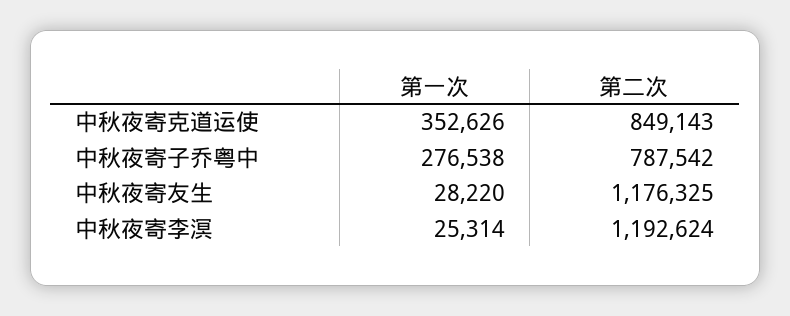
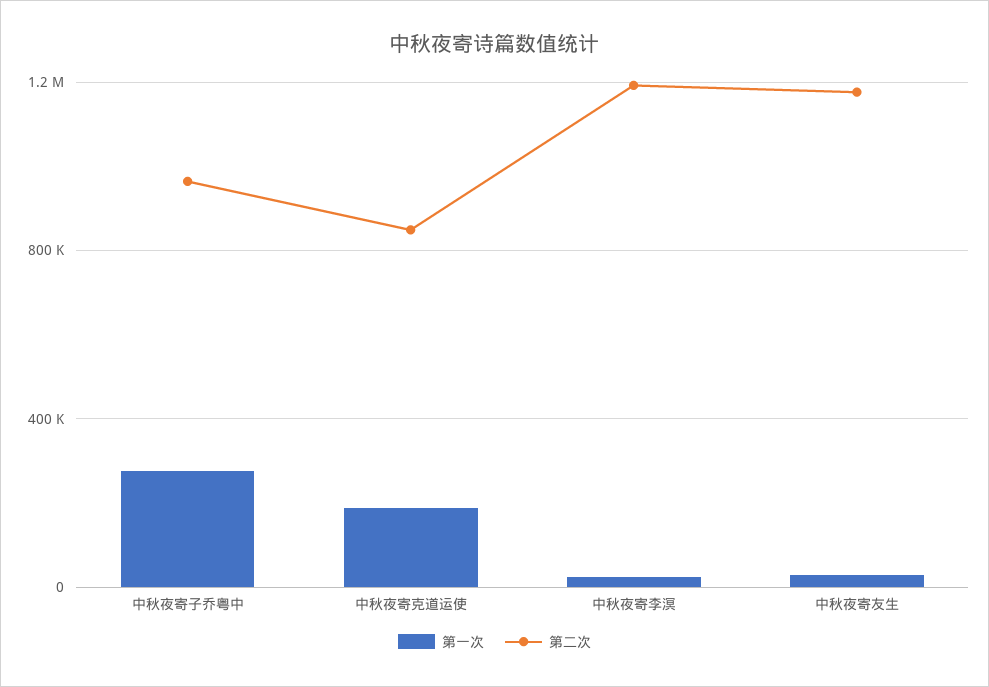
第一次, 中秋夜寄克道运使: 352626 -> 200000
第二次, 中秋夜寄子乔粤中: 787542 -> 950000

